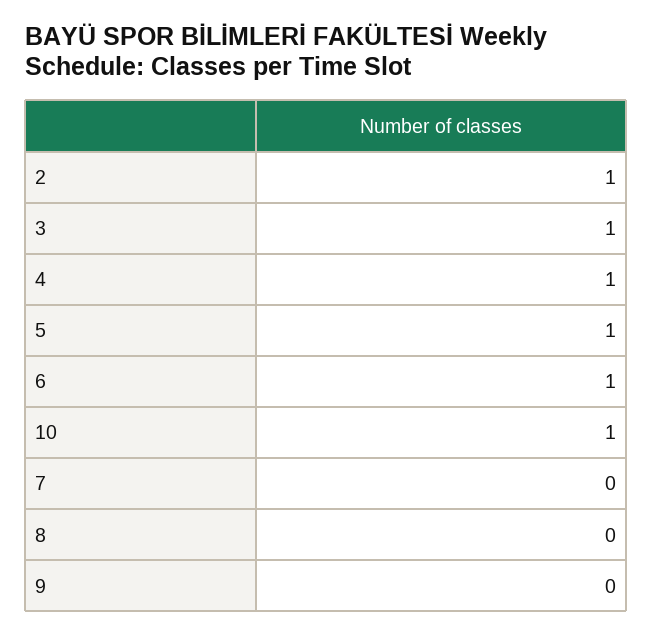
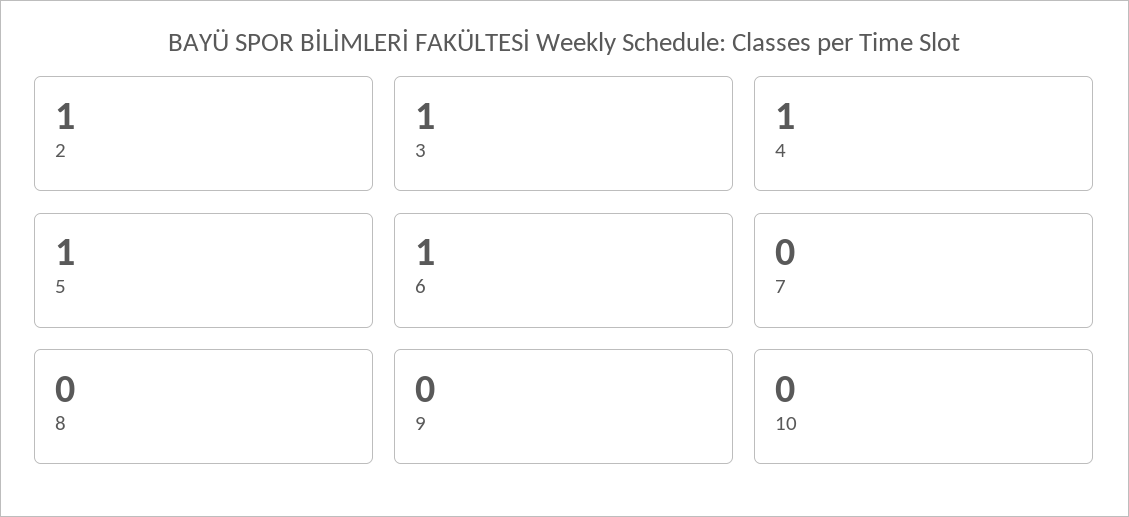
10: 1 -> 0

